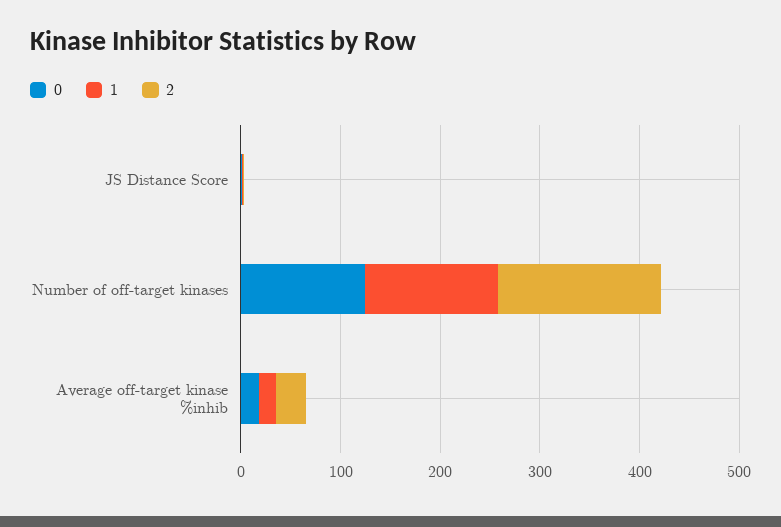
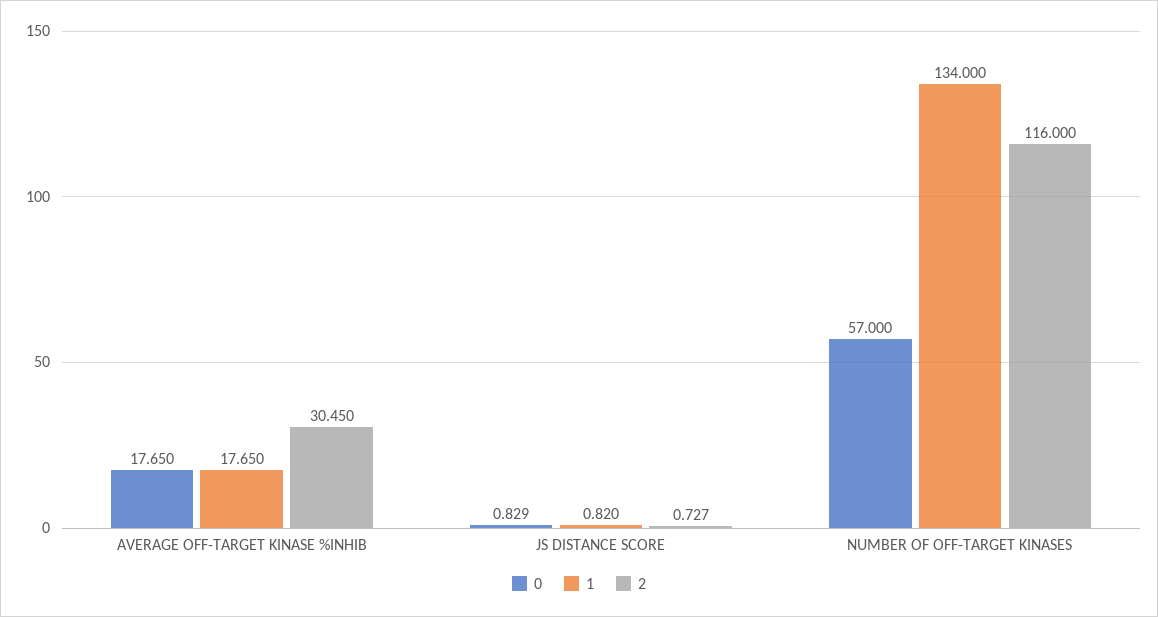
0, Number of off-target kinases: 120 -> 57
2, Number of off-target kinases: 160 -> 116

